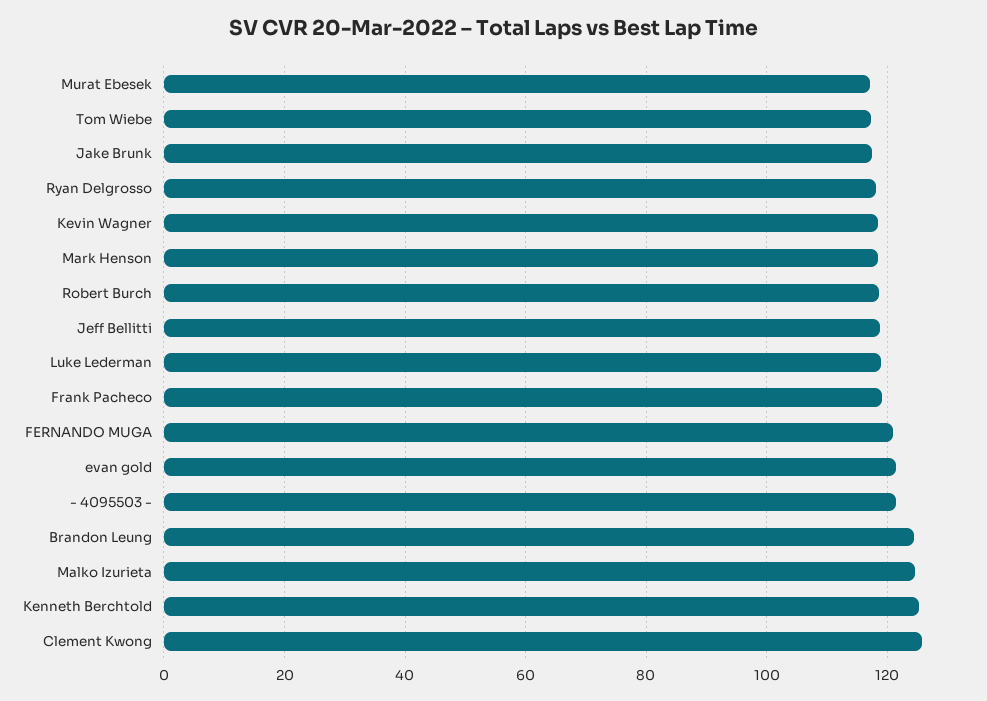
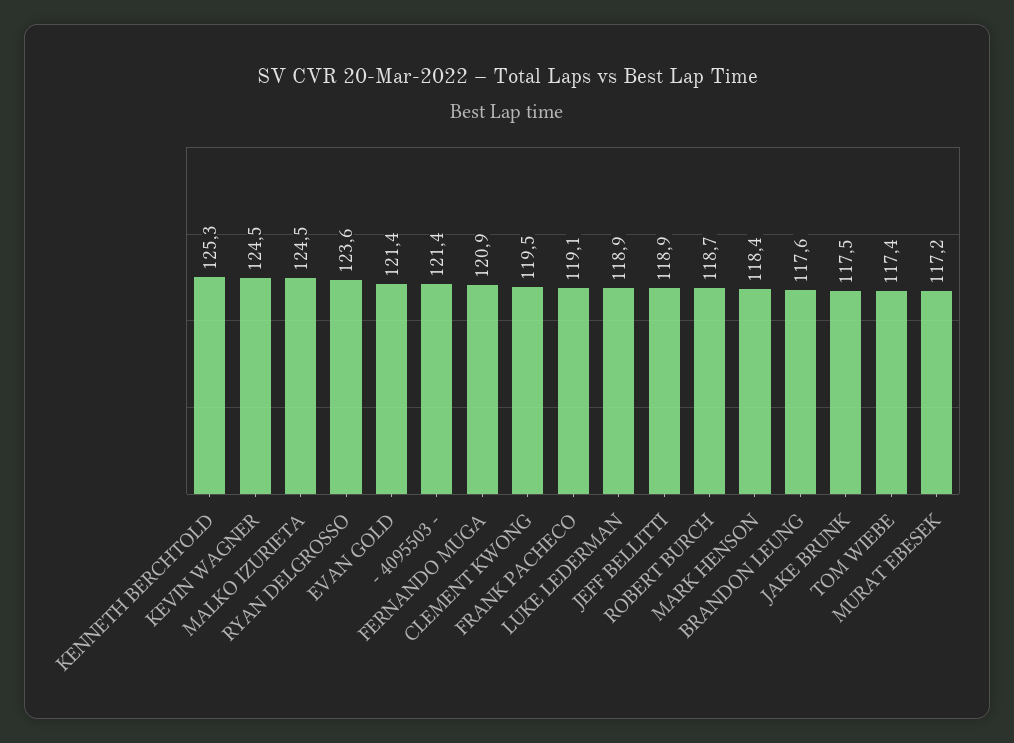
Ryan Delgrosso: 118 -> 123.6
Kevin Wagner: 118 -> 124.5
Brandon Leung: 124 -> 117.6
Clement Kwong: 126 -> 119.5

